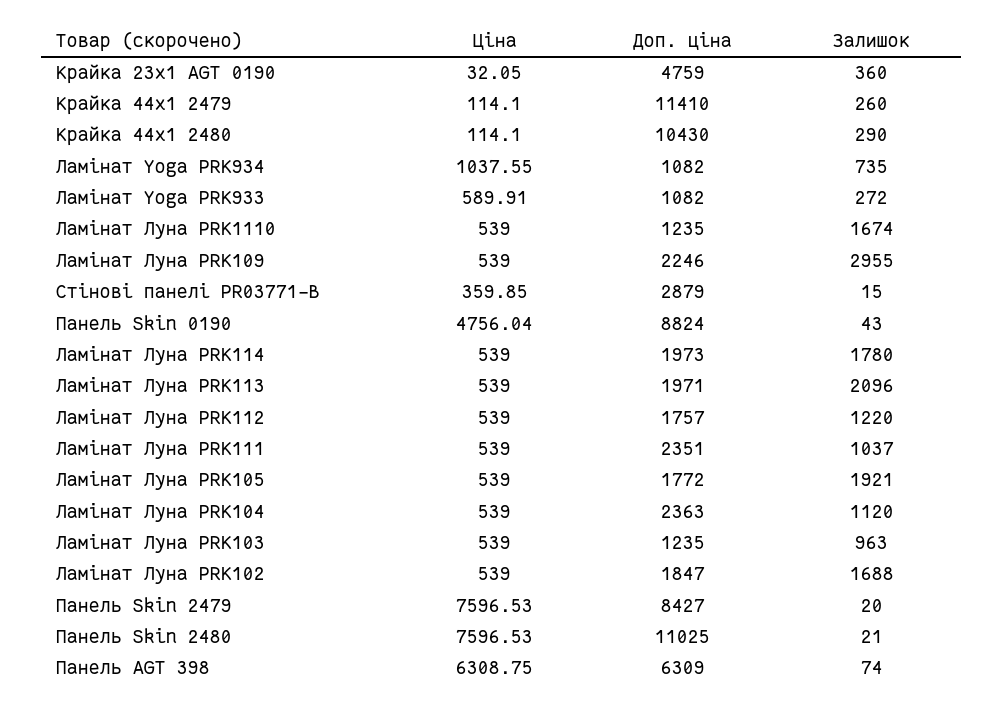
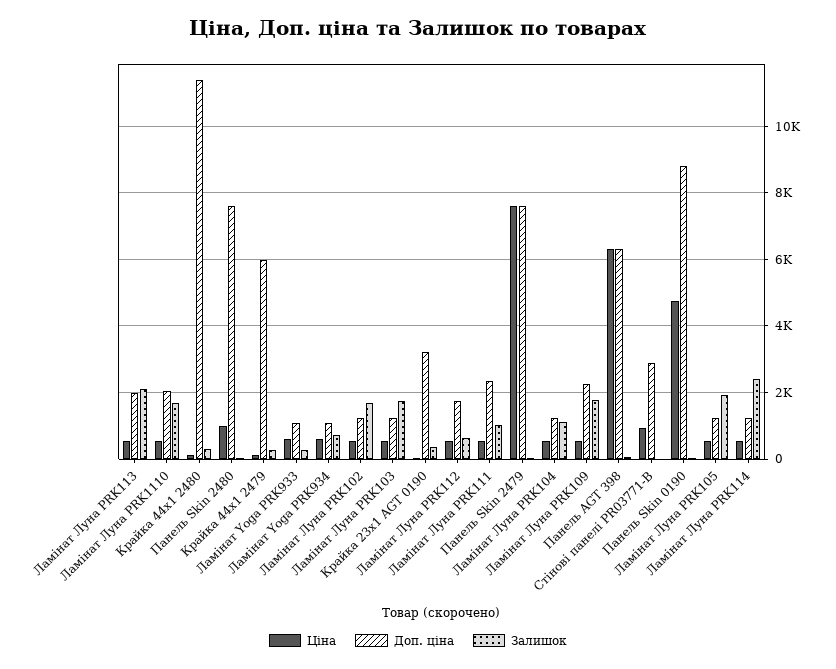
Доп. ціна, Крайка 23x1 AGT 0190: 4759 -> 3200
Доп. ціна, Крайка 44x1 2479: 11410 -> 6000
Доп. ціна, Крайка 44x1 2480: 10430 -> 11400
Ціна, Ламінат Yoga PRK934: 1037.55 -> 600
Доп. ціна, Ламінат Луна PRK1110: 1235 -> 2000
Залишок, Ламінат Луна PRK109: 2955 -> 1800
Ціна, Стінові панелі PR03771-B: 359.85 -> 1000
Доп. ціна, Ламінат Луна PRK114: 1973 -> 1200
Залишок, Ламінат Луна PRK114: 1780 -> 2400
Залишок, Ламінат Луна PRK112: 1220 -> 600
Доп. ціна, Ламінат Луна PRK105: 1772 -> 1200
Доп. ціна, Ламінат Луна PRK104: 2363 -> 1200
Залишок, Ламінат Луна PRK103: 963 -> 1800
Доп. ціна, Ламінат Луна PRK102: 1847 -> 1200
Доп. ціна, Панель Skin 2479: 8427 -> 7600
Ціна, Панель Skin 2480: 7596.53 -> 1000
Доп. ціна, Панель Skin 2480: 11025 -> 7600

